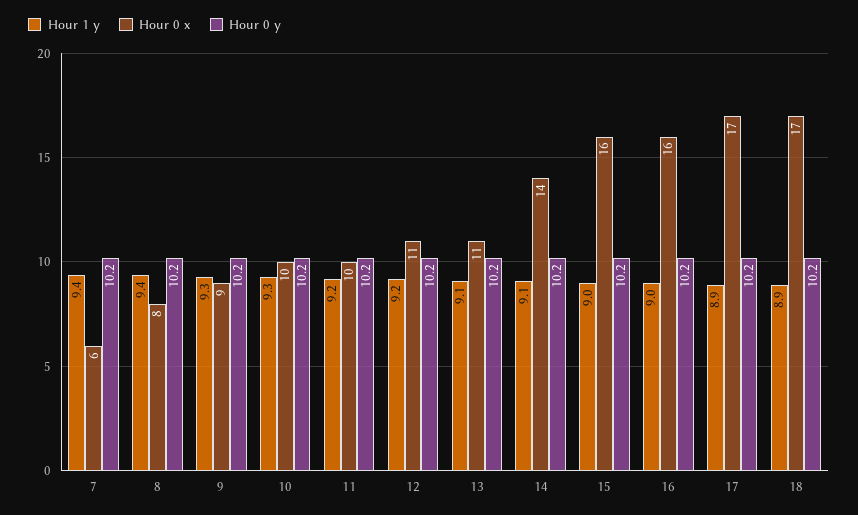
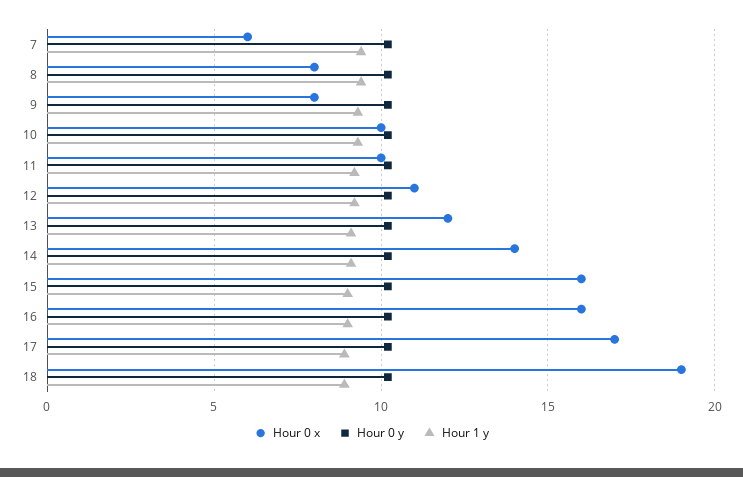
Hour 0 x, 9: 9 -> 8
Hour 0 x, 13: 11 -> 12
Hour 0 x, 18: 17 -> 19

